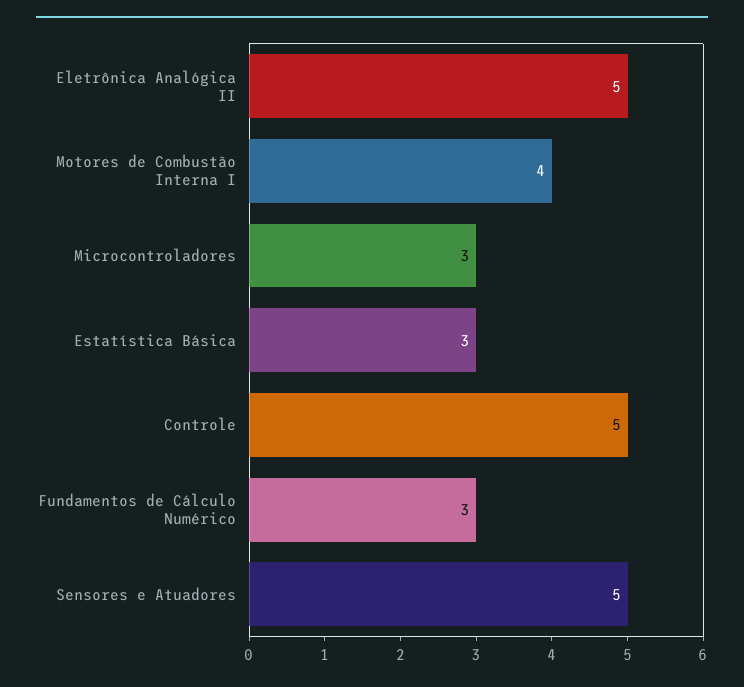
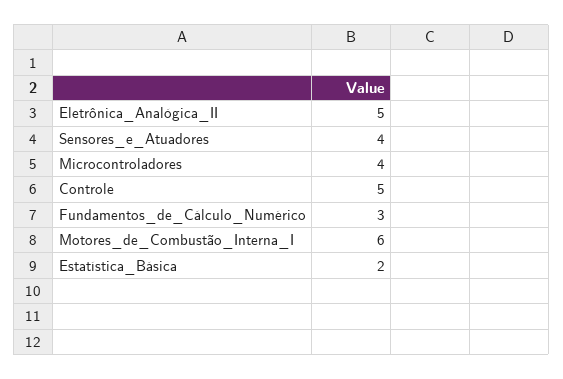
Motores de Combustão Interna I: 4 -> 6
Microcontroladores: 3 -> 4
Estatística Básica: 3 -> 2
Sensores e Atuadores: 5 -> 4

